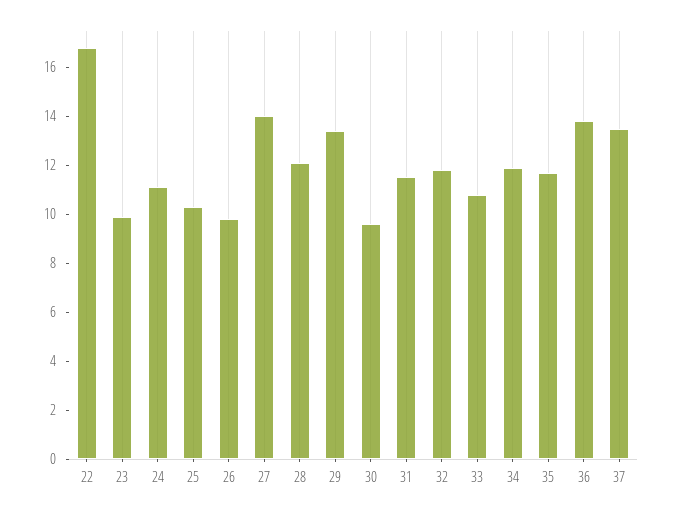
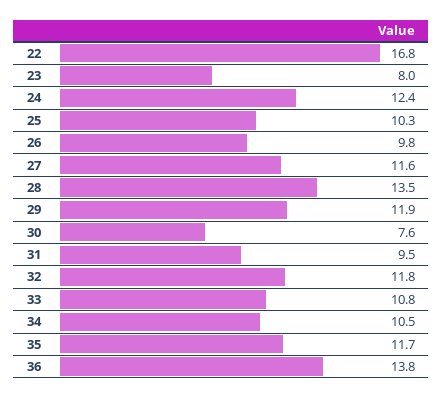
23: 10 -> 8
24: 11 -> 12.4
27: 14 -> 11.6
28: 12 -> 13.5
29: 13.5 -> 11.9
30: 9.5 -> 7.6
31: 11.5 -> 9.5
34: 12 -> 10.5
37: 13.5 -> none

